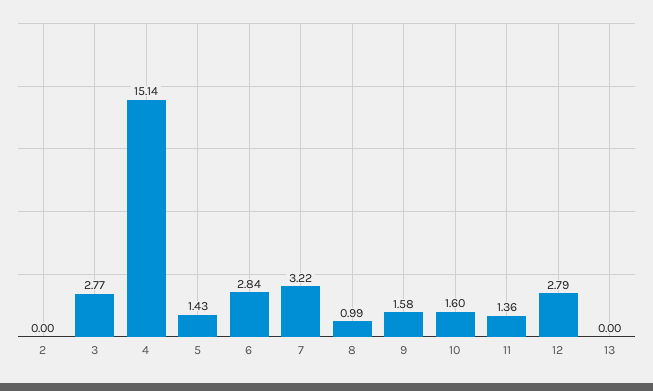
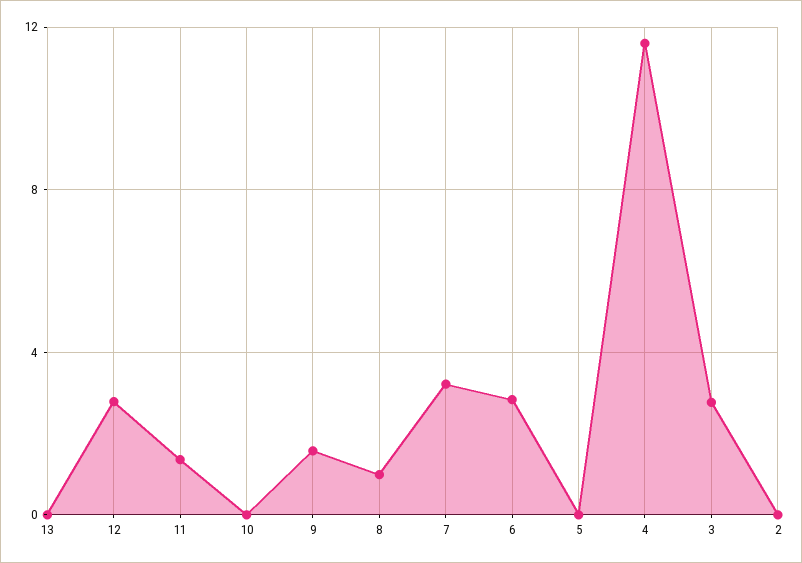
4: 15.14 -> 11.5
5: 1.43 -> 0
10: 1.6 -> 0

